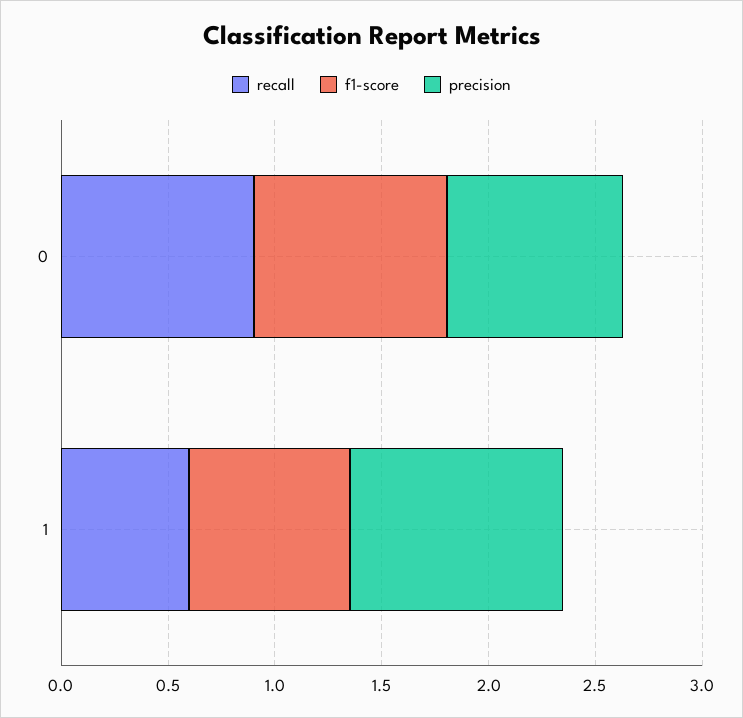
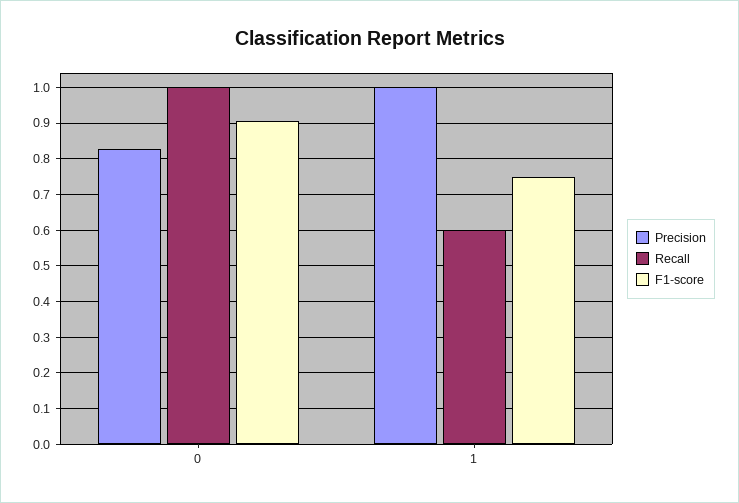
recall, 0: 0.9 -> 1

